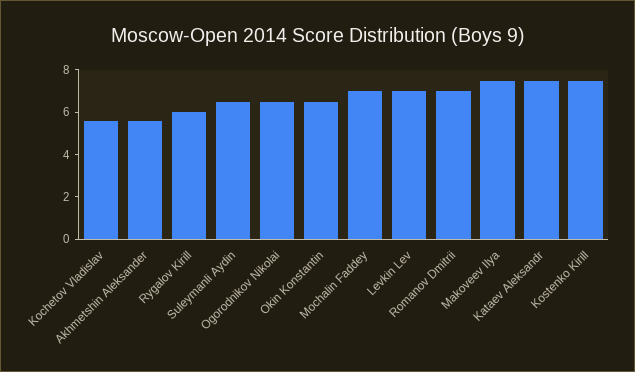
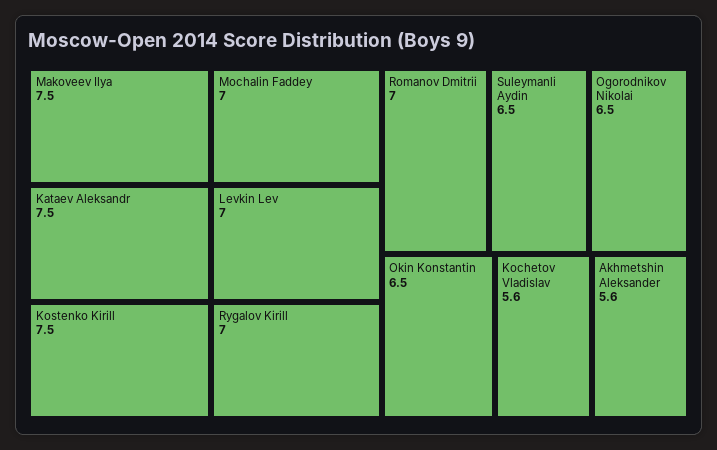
Rygalov Kirill: 6 -> 7

